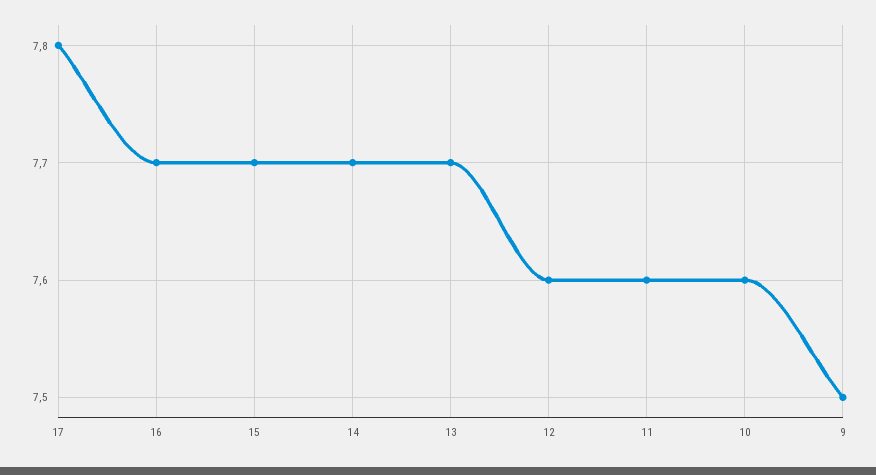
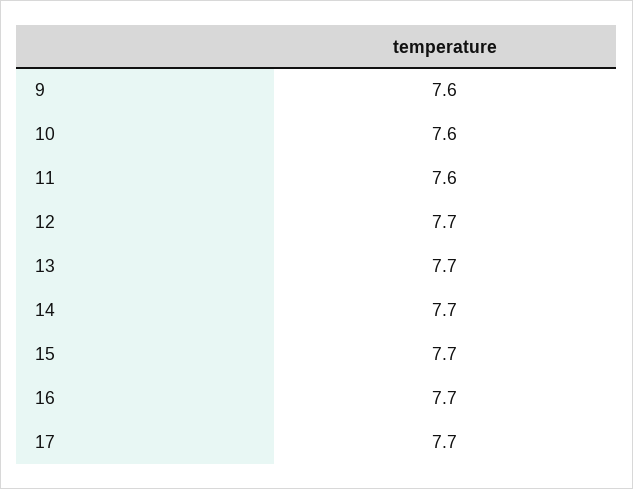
17: 7.8 -> 7.7
12: 7.6 -> 7.7
9: 7.5 -> 7.6

